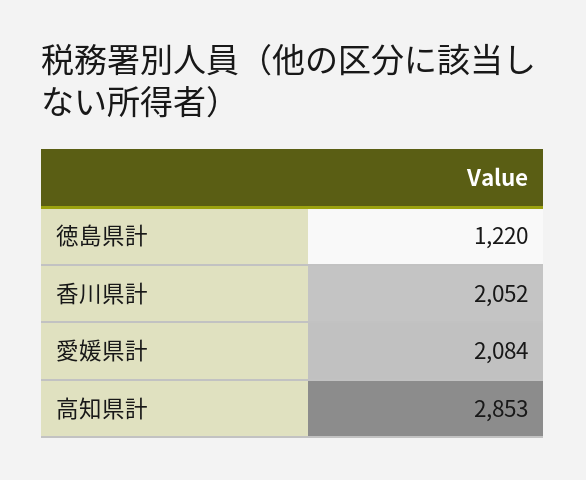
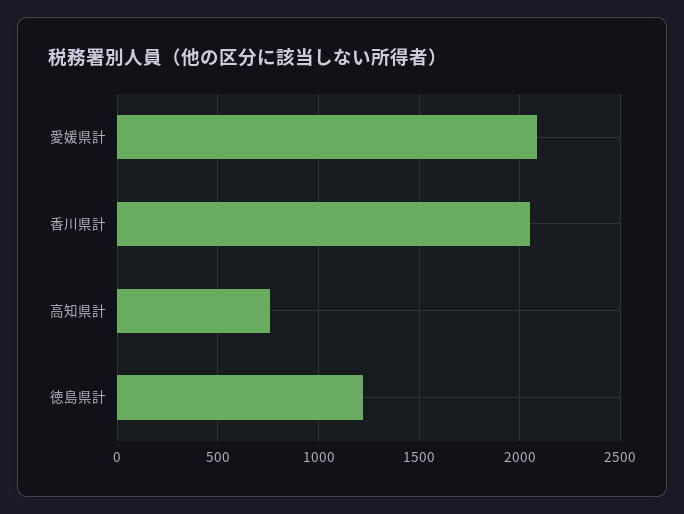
高知県計: 2853 -> 750

